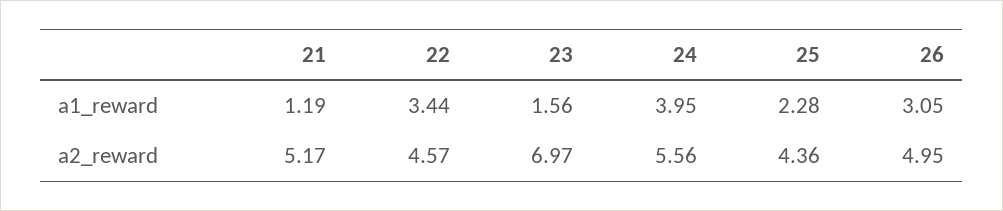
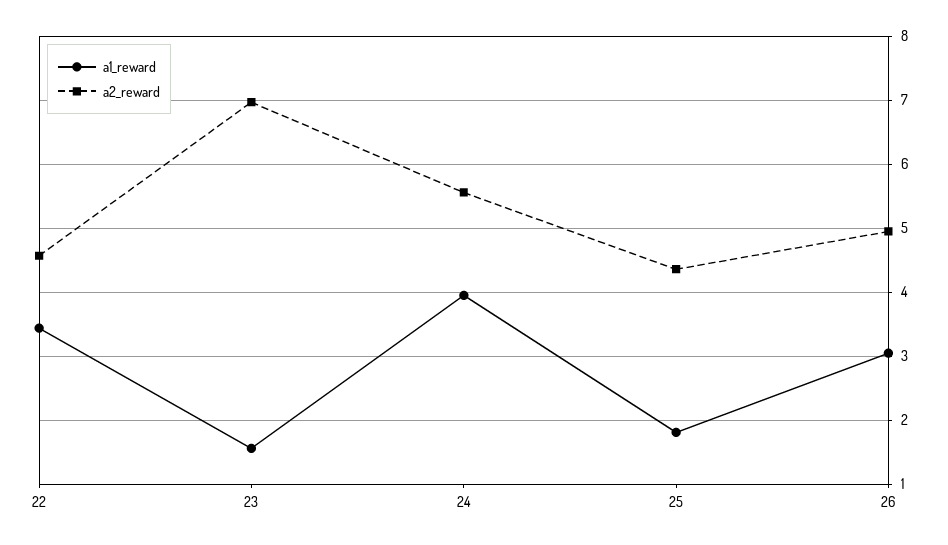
a1_reward, 21: 1.19 -> none
a1_reward, 25: 2.28 -> 1.8
a2_reward, 21: 5.17 -> none

